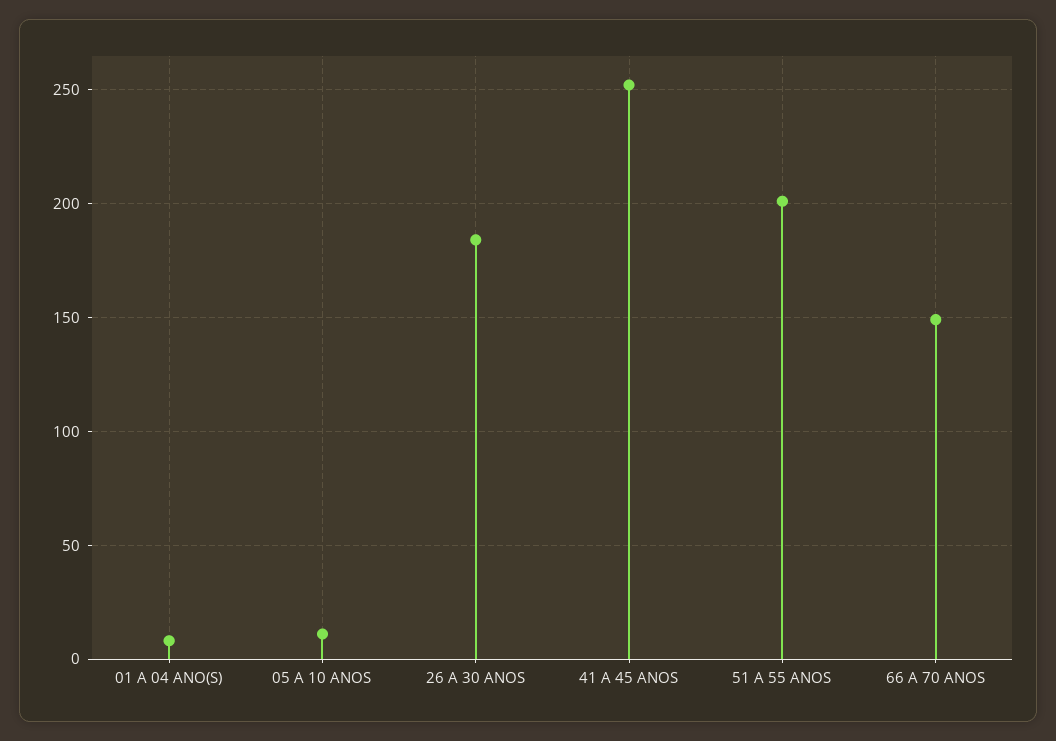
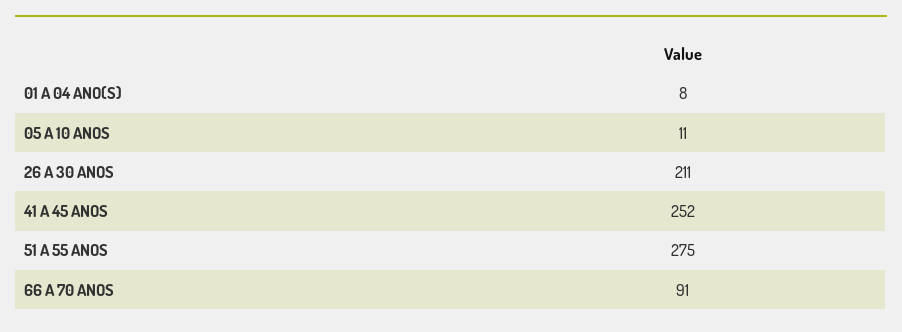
26 A 30 ANOS: 185 -> 211
51 A 55 ANOS: 200 -> 275
66 A 70 ANOS: 150 -> 91

